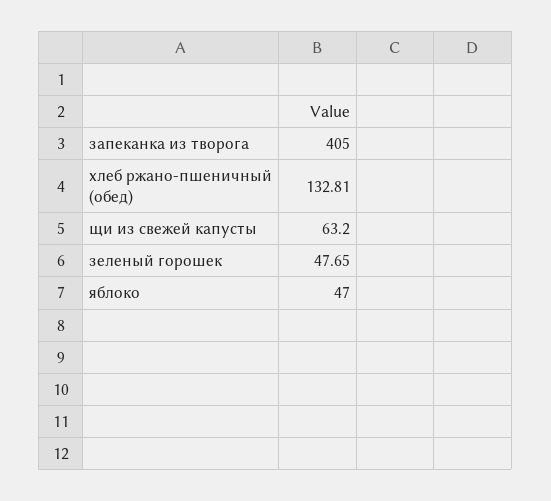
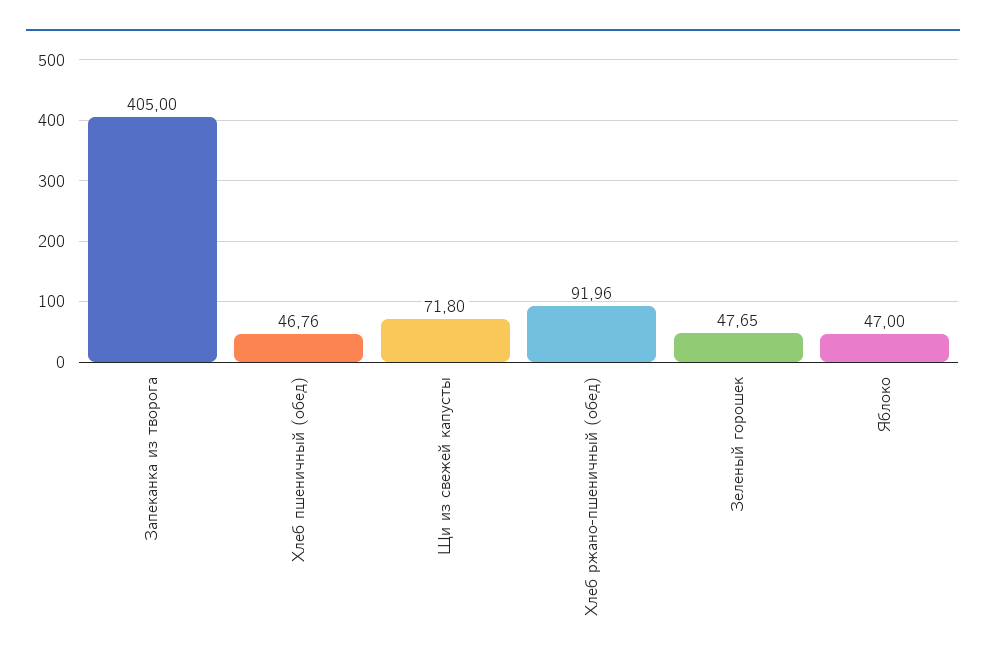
хлеб ржано-пшеничный (обед): 132.81 -> 91.96
щи из свежей капусты: 63.2 -> 71.8
Хлеб пшеничный (обед): none -> 46.76

